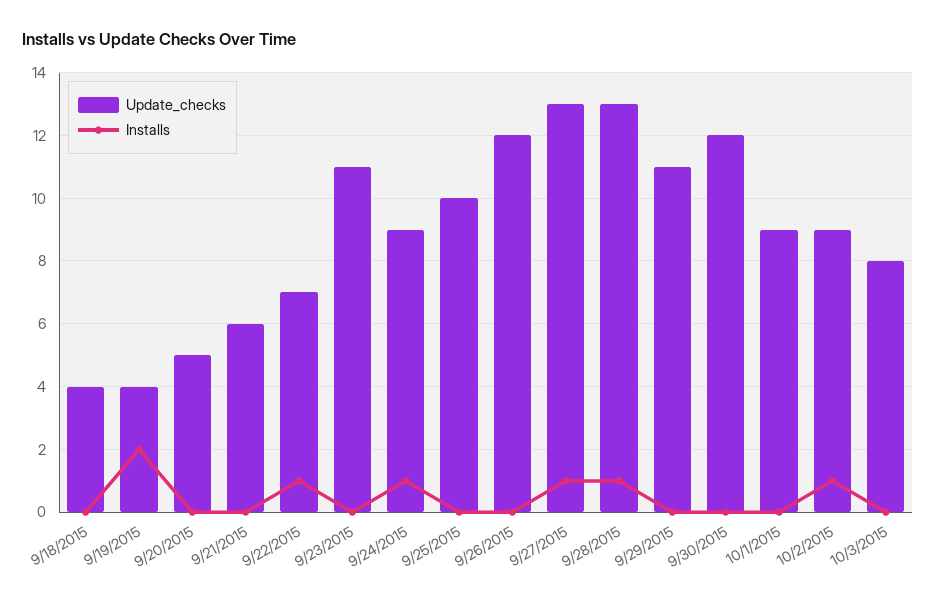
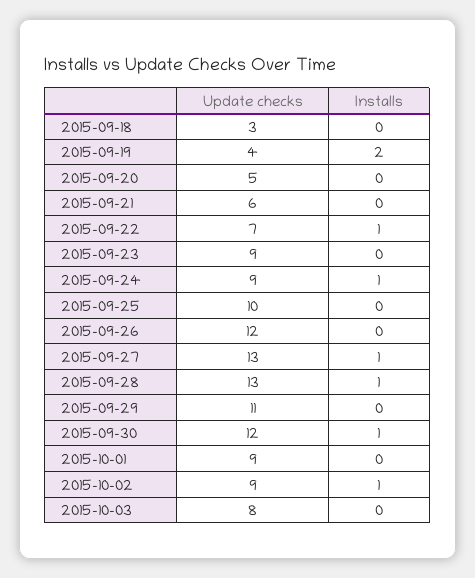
Update_checks, 9/18/2015: 4 -> 3
Update_checks, 9/23/2015: 11 -> 9
Installs, 9/30/2015: 0 -> 1

